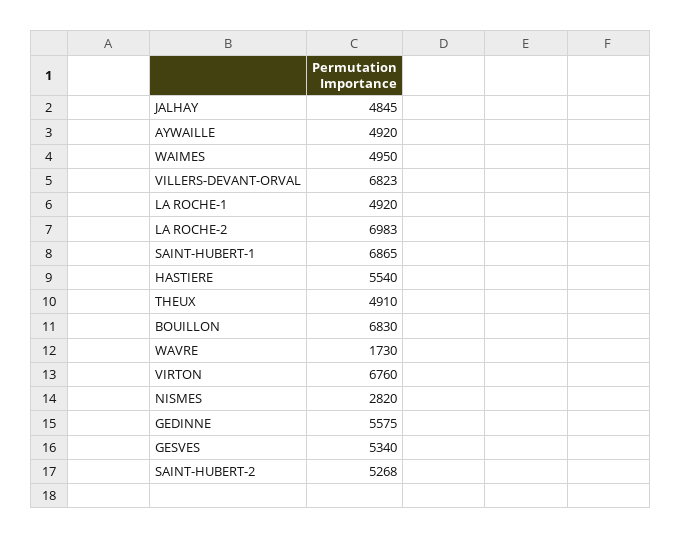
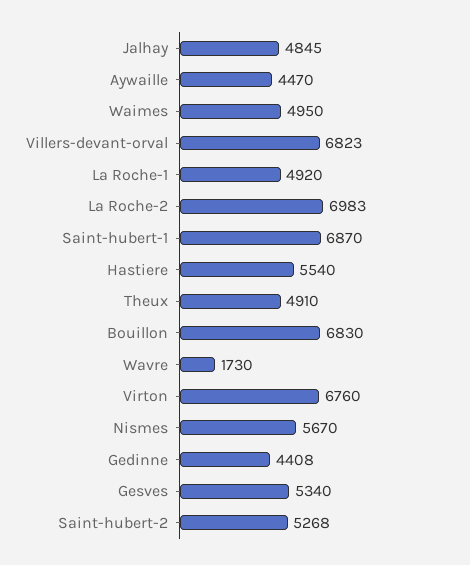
AYWAILLE: 4920 -> 4470
SAINT-HUBERT-1: 6865 -> 6870
NISMES: 2820 -> 5670
GEDINNE: 5575 -> 4408

